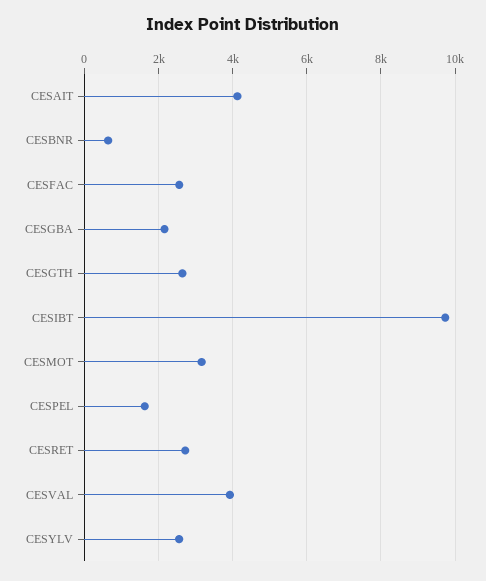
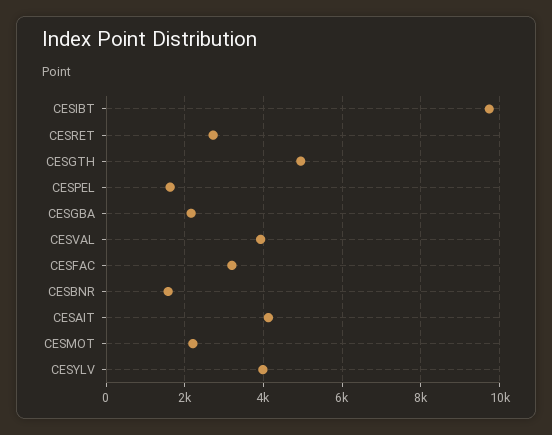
CESBNR: 600 -> 1600
CESFAC: 2600 -> 3200
CESGTH: 2600 -> 5000
CESMOT: 3200 -> 2200
CESYLV: 2600 -> 4000

